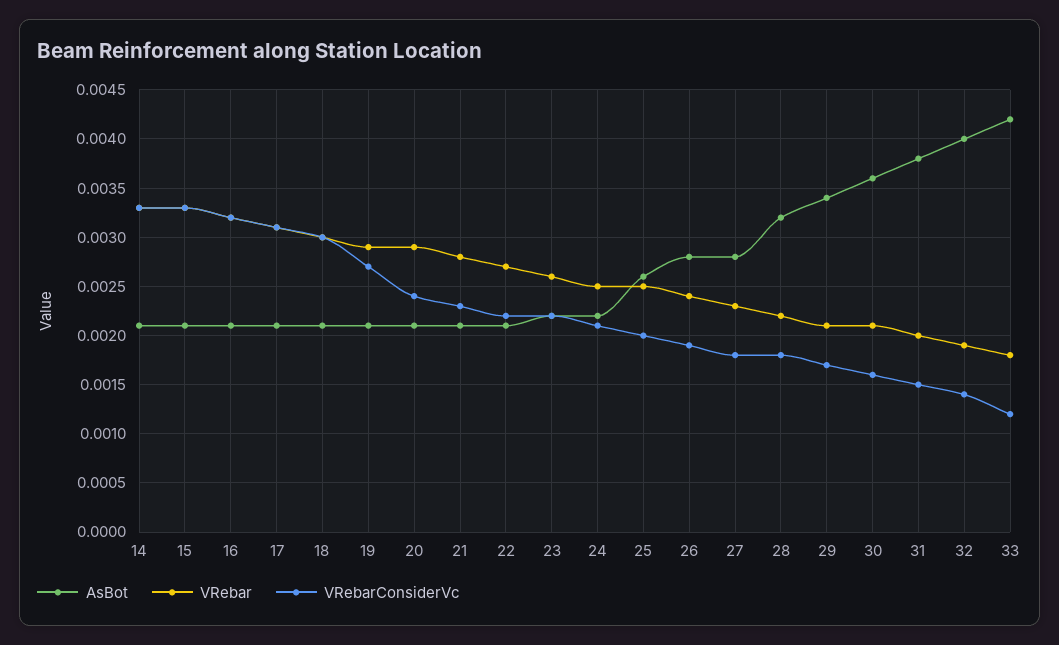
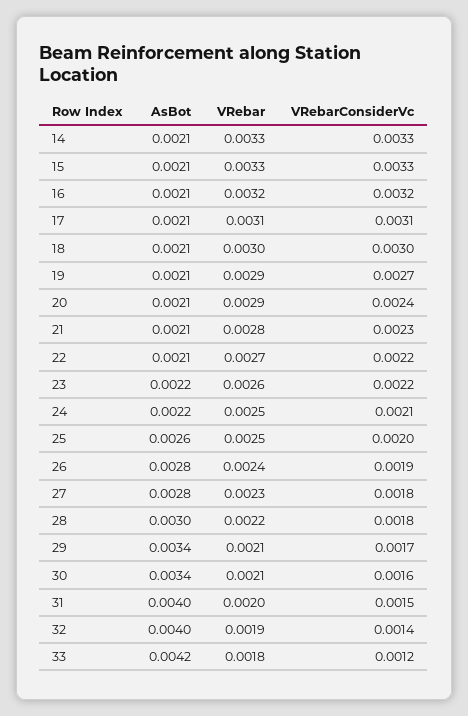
AsBot, 28: 0.0032 -> 0.003
AsBot, 30: 0.0036 -> 0.0034
AsBot, 31: 0.0038 -> 0.004

